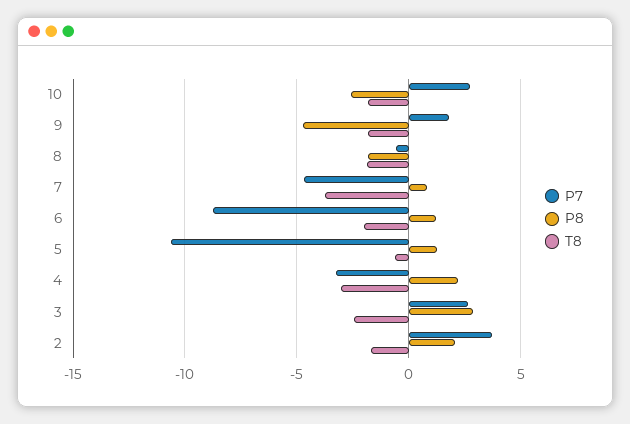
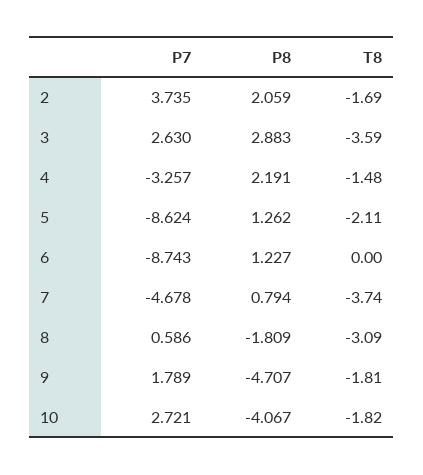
P8, 10: -2.5 -> -4.067
P7, 8: -0.5 -> 0.586
T8, 8: -2 -> -3.09
T8, 6: -2 -> 0
P7, 5: -10.5 -> -8.624
T8, 5: -0.5 -> -2.11
T8, 4: -3 -> -1.48
T8, 3: -2.5 -> -3.59

